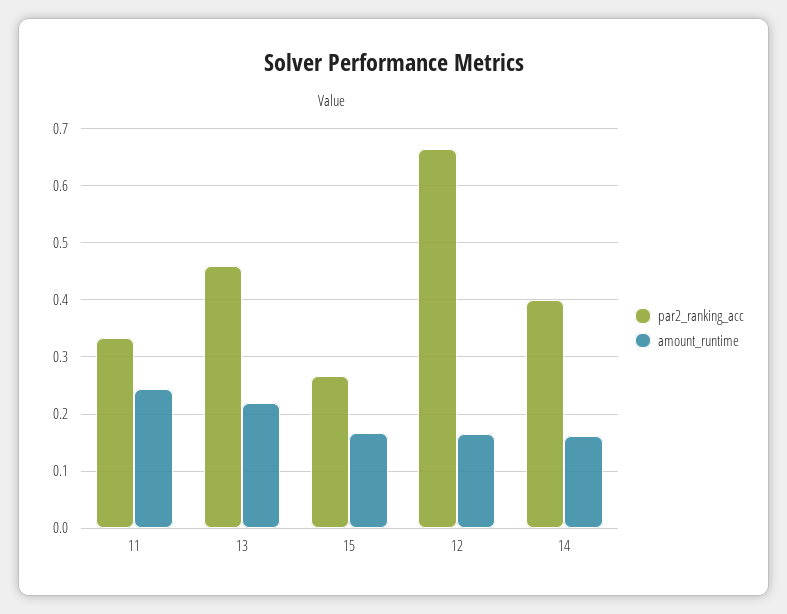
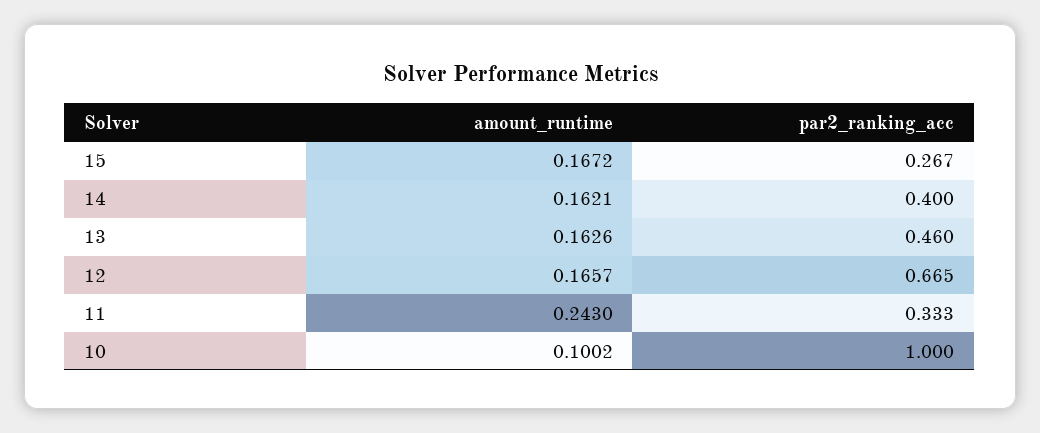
amount_runtime, 13: 0.22 -> 0.1626
amount_runtime, 10: none -> 0.1002
par2_ranking_acc, 10: none -> 1

